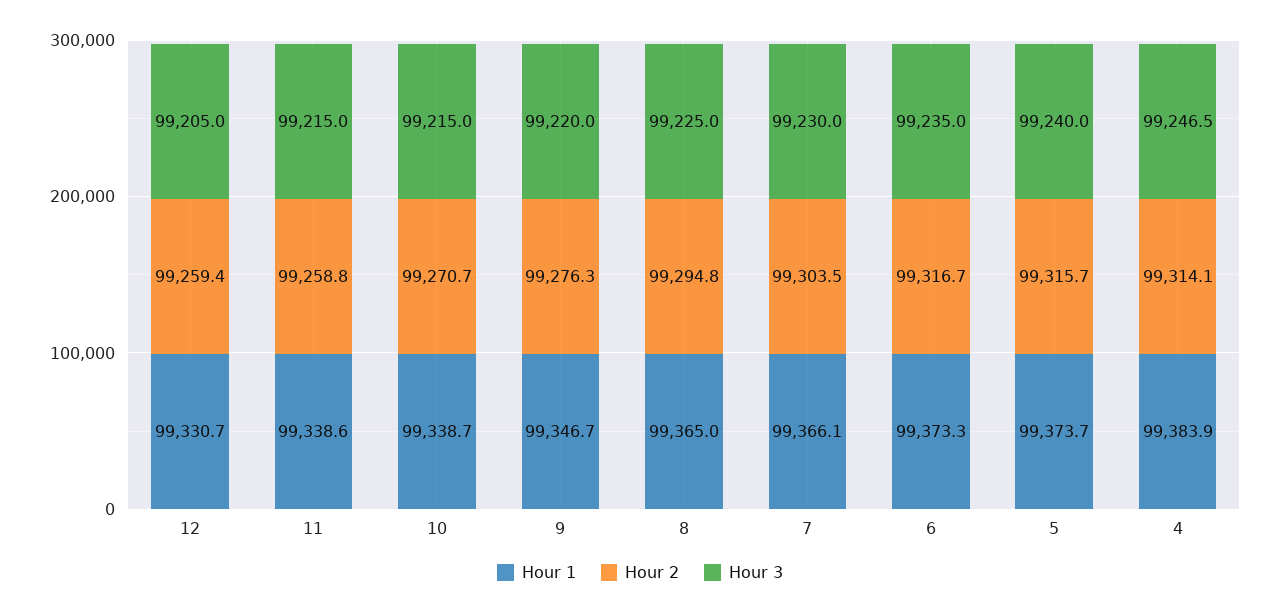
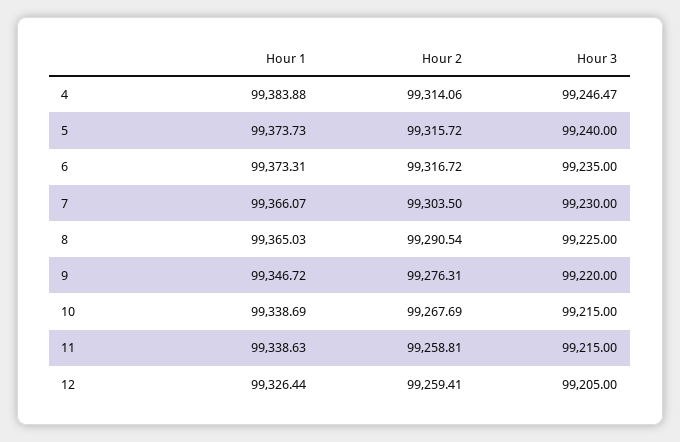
Hour 1, 12: 99330.7 -> 99326.44
Hour 2, 10: 99270.7 -> 99267.69
Hour 2, 8: 99294.8 -> 99290.54

